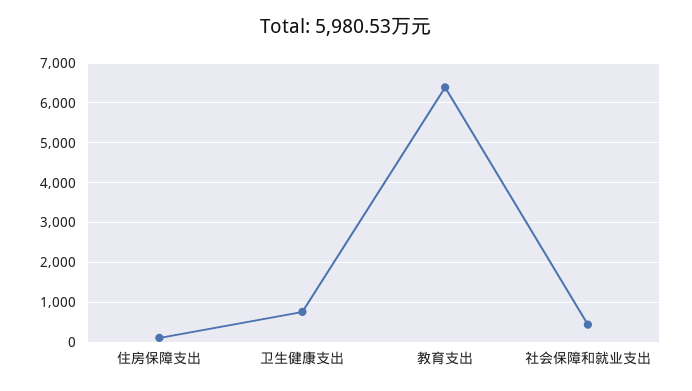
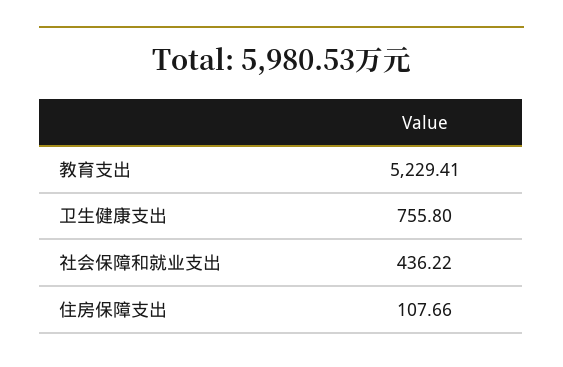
教育支出: 6400 -> 5229.41

